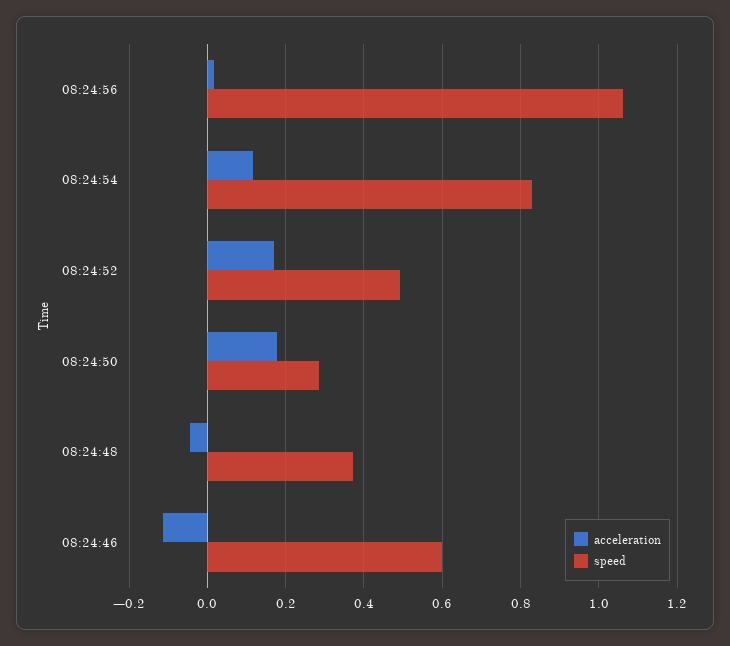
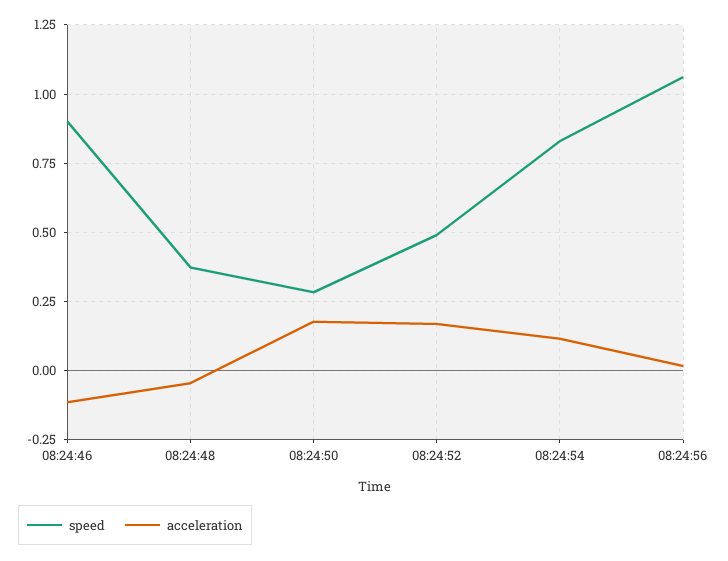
speed, 08:24:46: 0.6 -> 0.9

